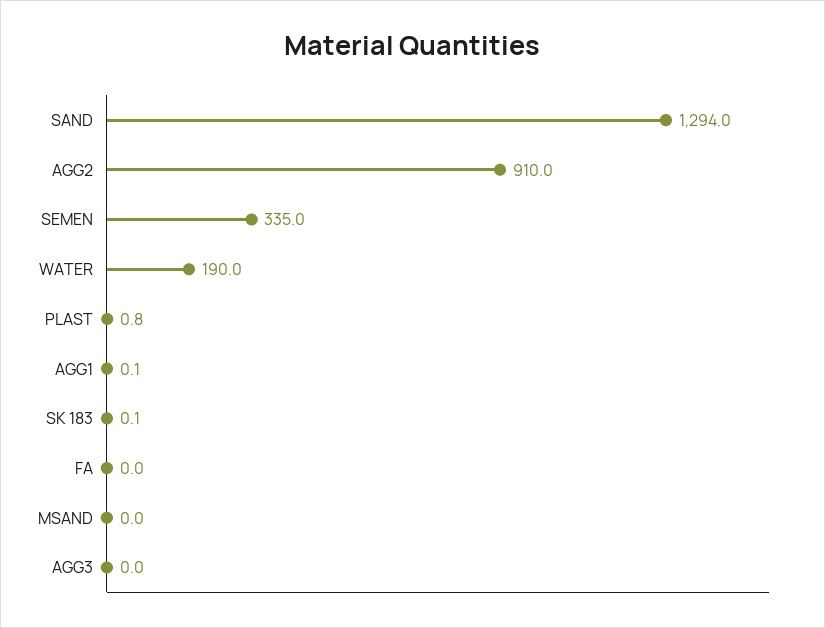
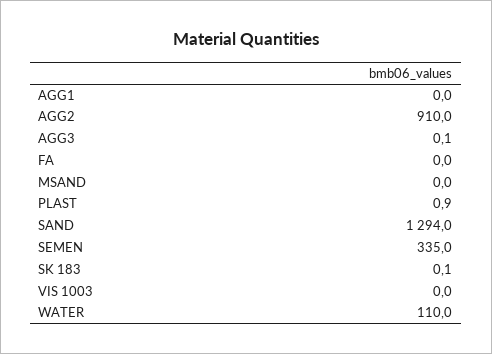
WATER: 190 -> 110
PLAST: 0.8 -> 0.9
AGG1: 0.1 -> 0
AGG3: 0 -> 0.1
VIS 1003: none -> 0

